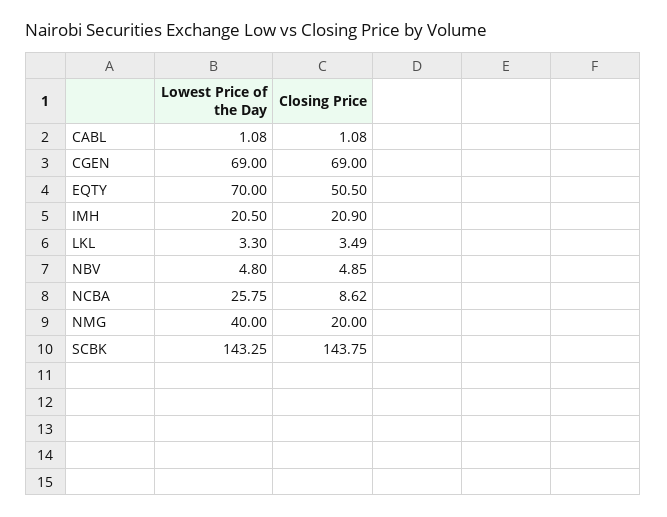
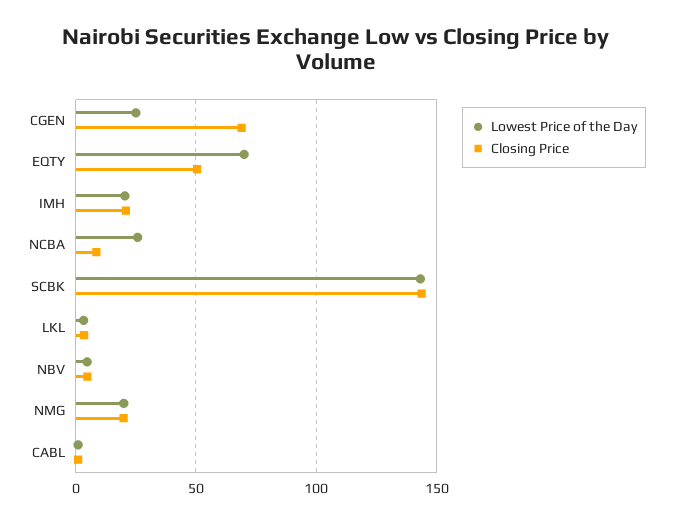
Lowest Price of the Day, CGEN: 69 -> 25
Lowest Price of the Day, NMG: 40 -> 20

